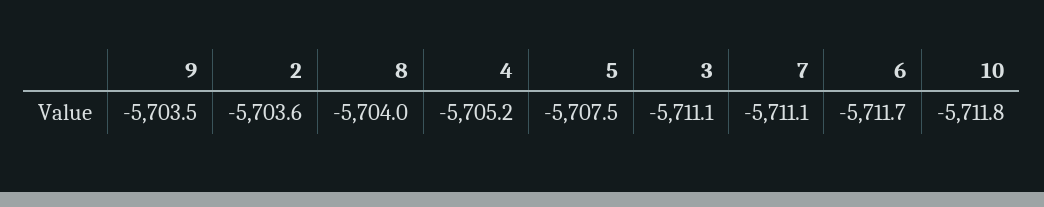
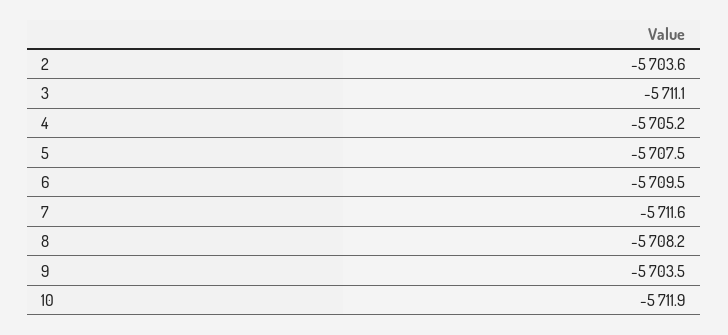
8: -5704 -> -5708.2
7: -5711.1 -> -5711.6
6: -5711.7 -> -5709.5
10: -5711.8 -> -5711.9

